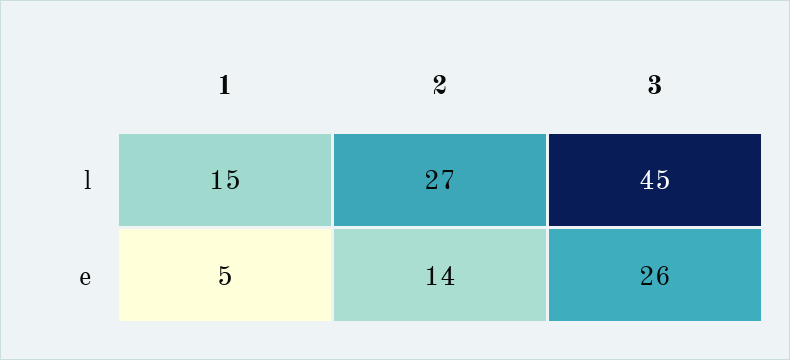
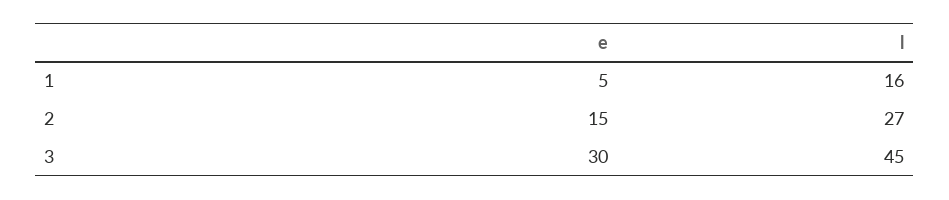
1, l: 15 -> 16
2, e: 14 -> 15
3, e: 26 -> 30

